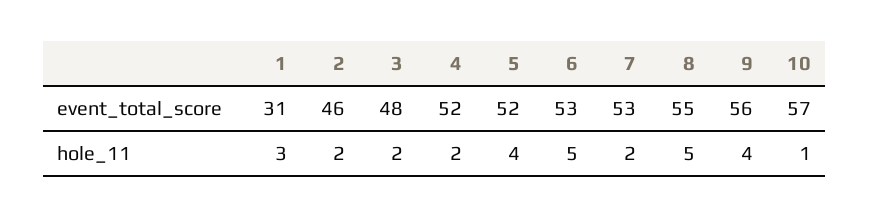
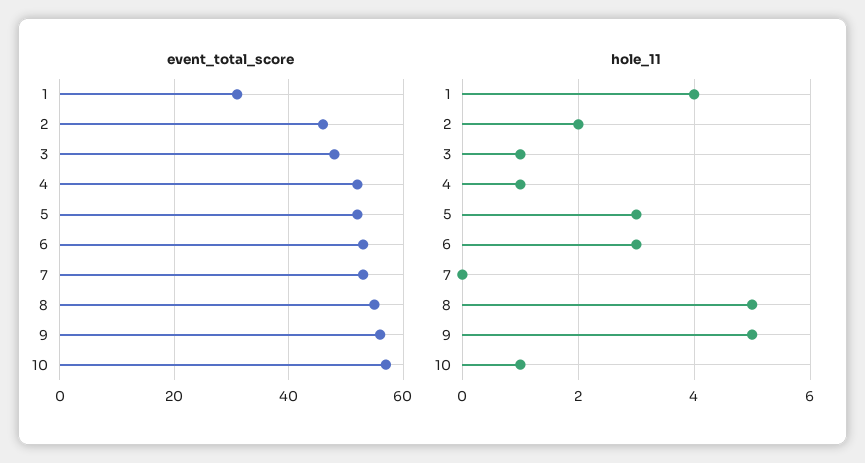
hole_11, 1: 3 -> 4
hole_11, 3: 2 -> 1
hole_11, 4: 2 -> 1
hole_11, 5: 4 -> 3
hole_11, 6: 5 -> 3
hole_11, 7: 2 -> 0
hole_11, 9: 4 -> 5

